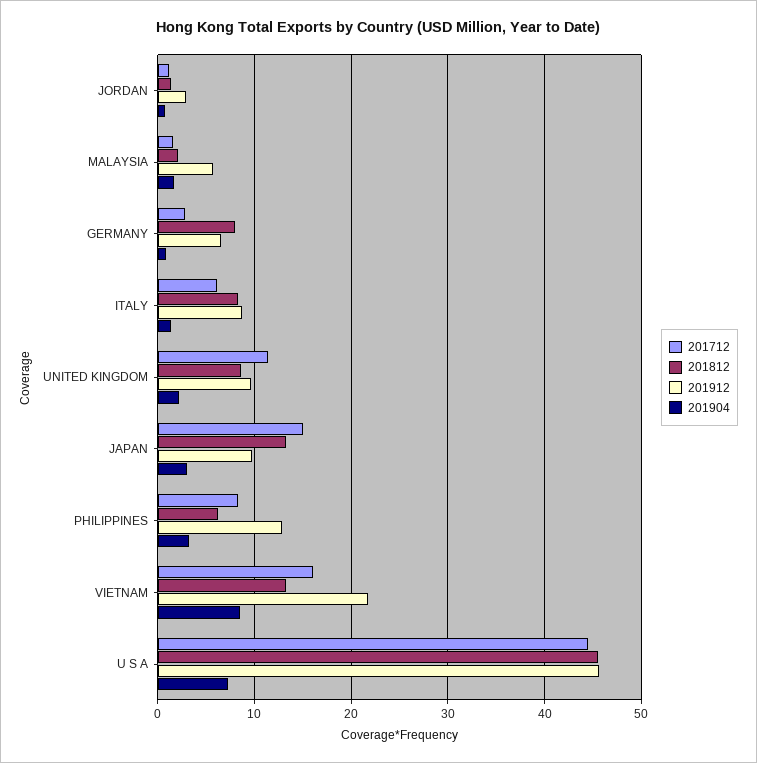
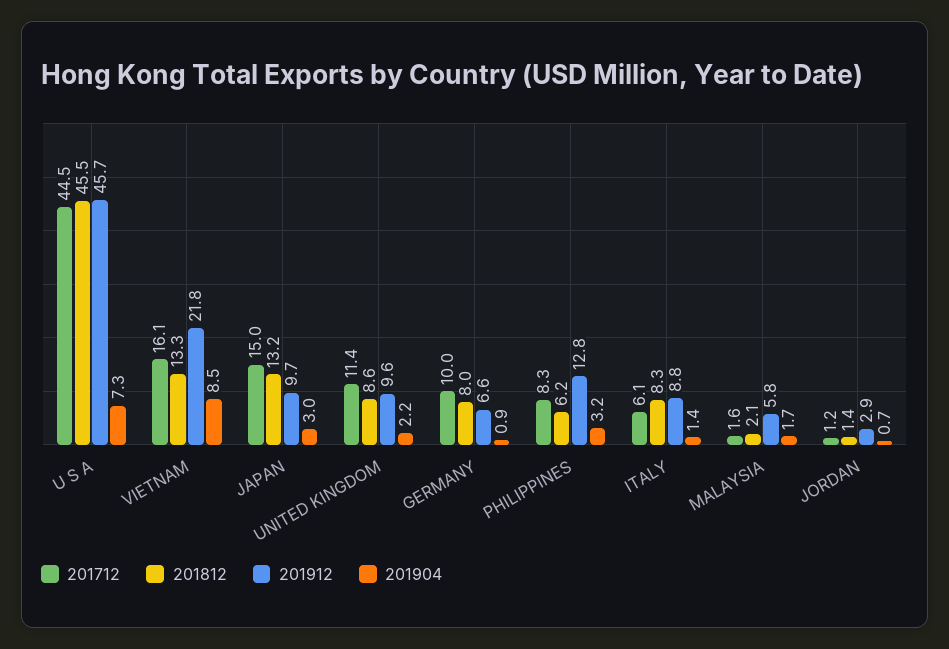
201712, GERMANY: 3 -> 10

